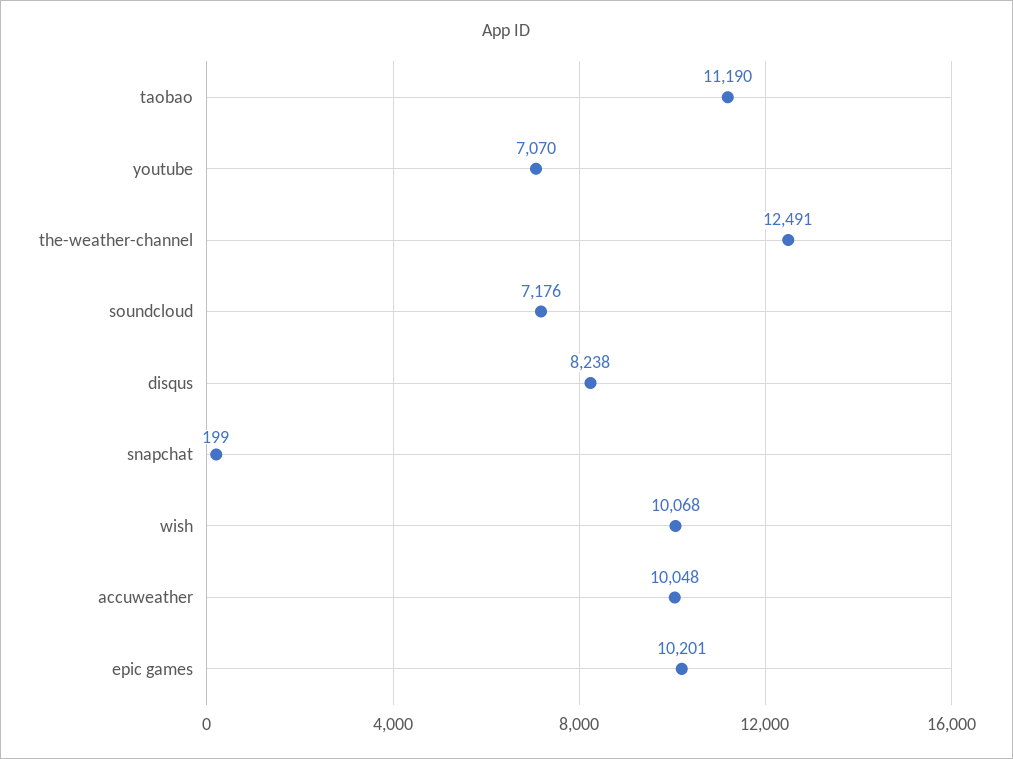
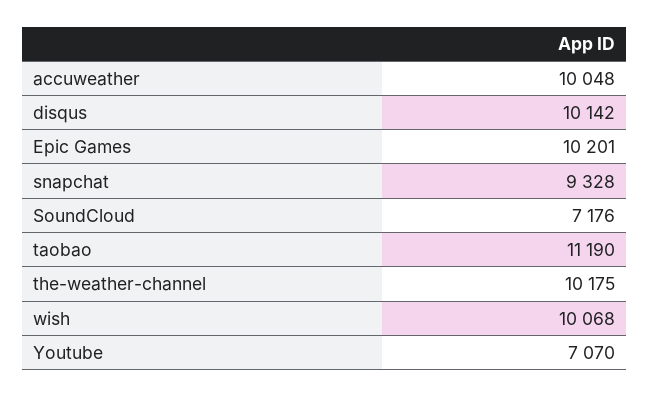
the-weather-channel: 12491 -> 10175
disqus: 8238 -> 10142
snapchat: 199 -> 9328

